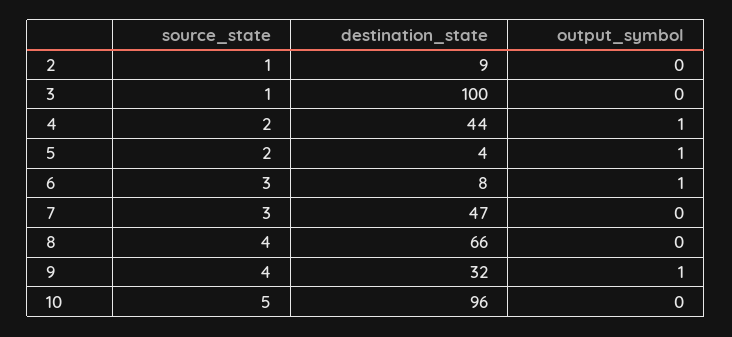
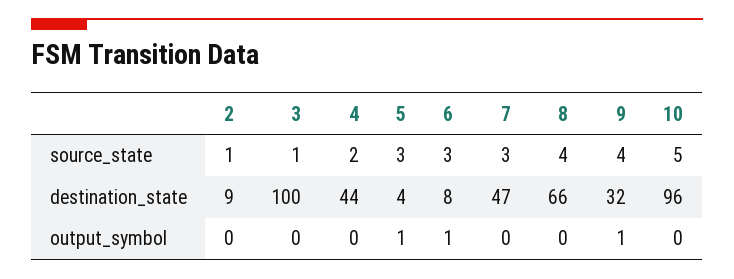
output_symbol, 4: 1 -> 0
source_state, 5: 2 -> 3

